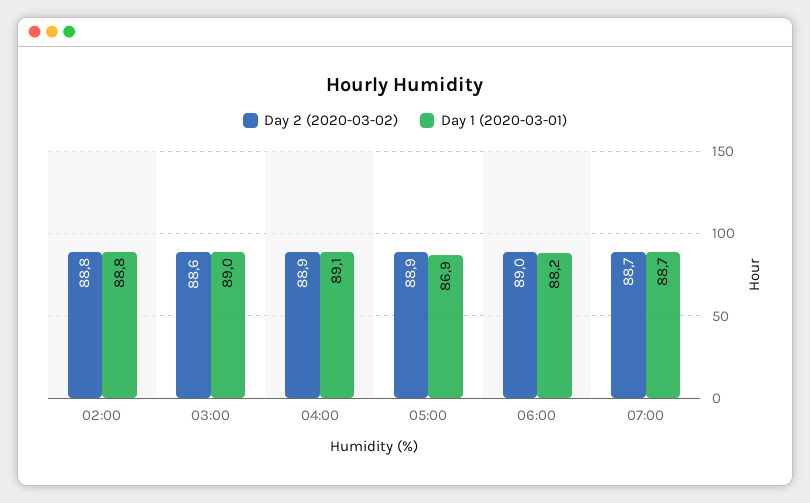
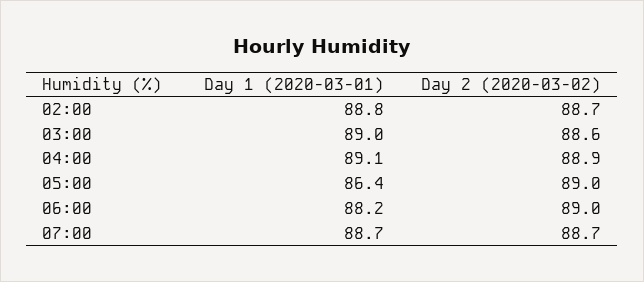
Day 2 (2020-03-02), 02:00: 88.8 -> 88.7
Day 2 (2020-03-02), 05:00: 88.9 -> 89
Day 1 (2020-03-01), 05:00: 86.9 -> 86.4

